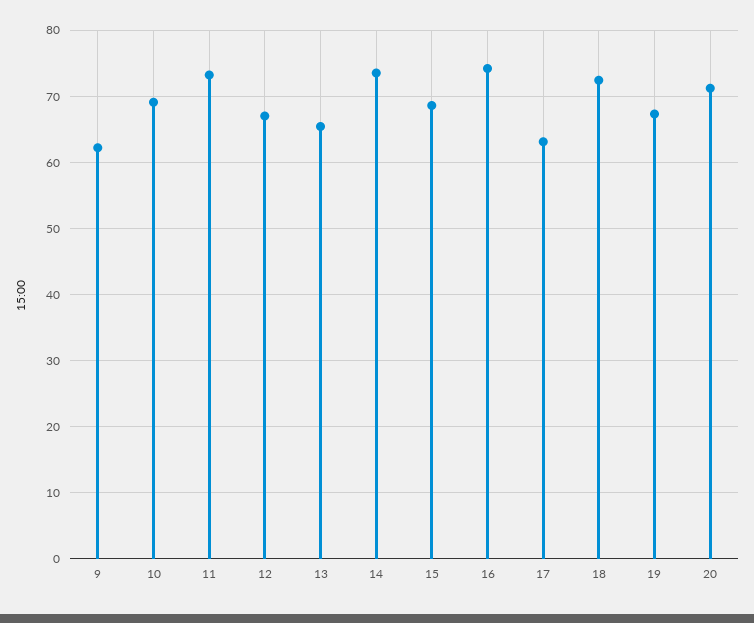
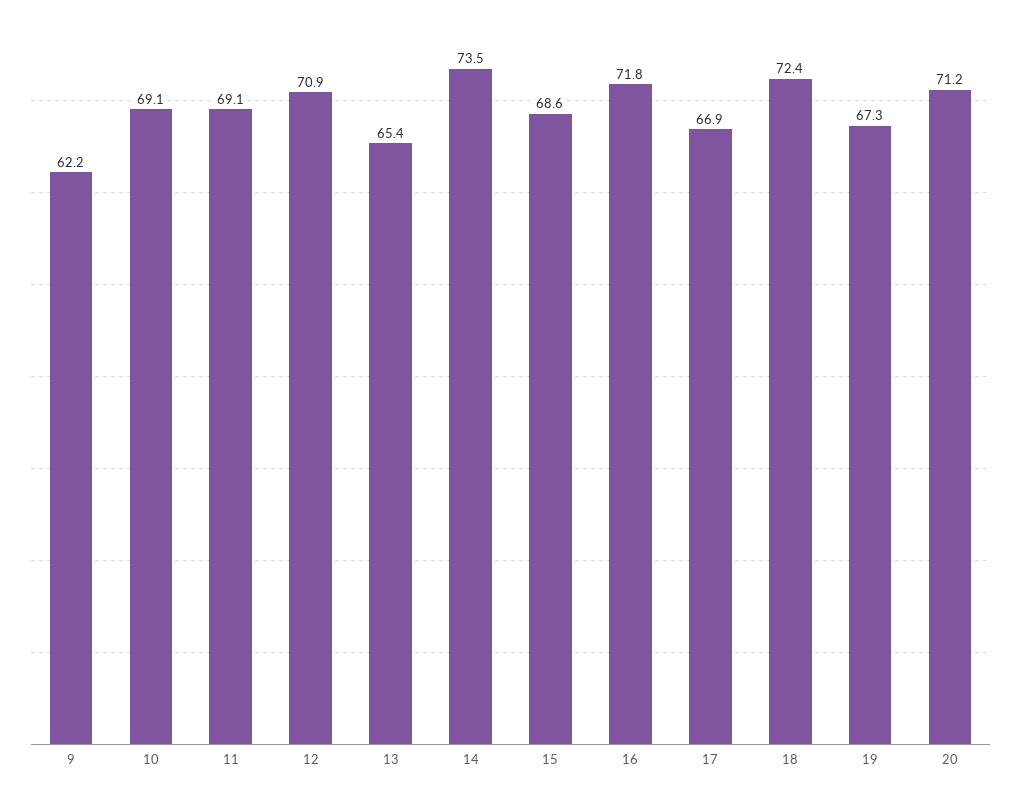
11: 73 -> 69.1
12: 67 -> 70.9
16: 74 -> 71.8
17: 63 -> 66.9

